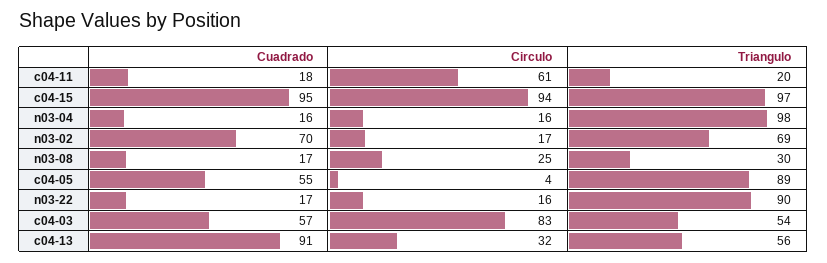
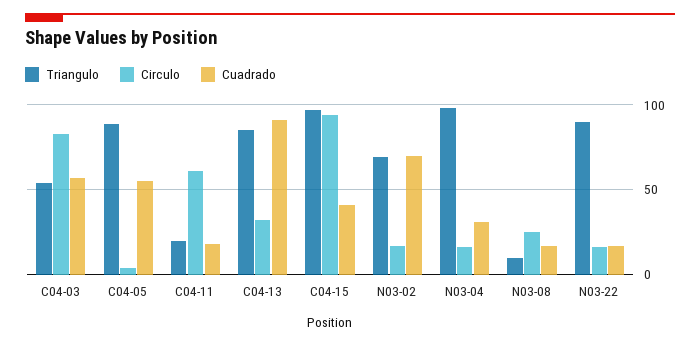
Cuadrado, c04-15: 95 -> 40
Cuadrado, n03-04: 16 -> 30
Triangulo, n03-08: 30 -> 10
Triangulo, c04-13: 56 -> 85

